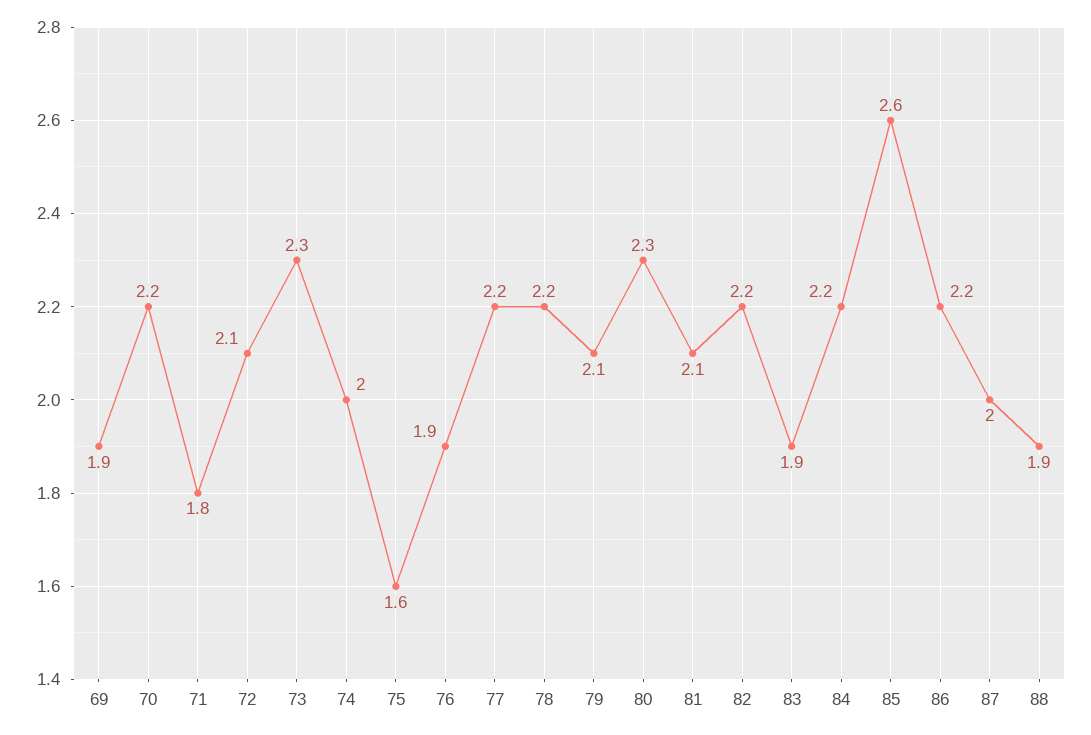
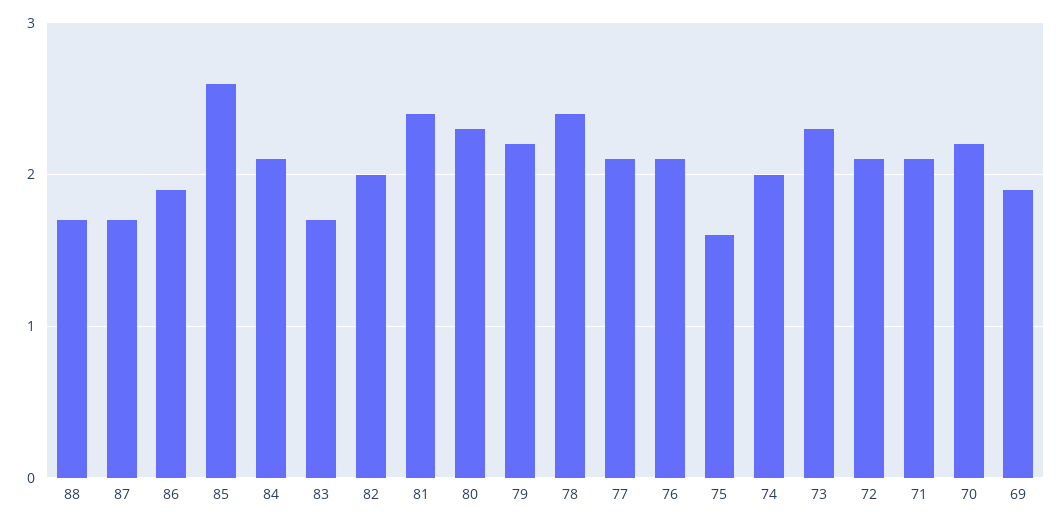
71: 1.8 -> 2.1
76: 1.9 -> 2.1
77: 2.2 -> 2.1
78: 2.2 -> 2.4
79: 2.1 -> 2.2
81: 2.1 -> 2.4
82: 2.2 -> 2
83: 1.9 -> 1.7
84: 2.2 -> 2.1
86: 2.2 -> 1.9
87: 2 -> 1.7
88: 1.9 -> 1.7

